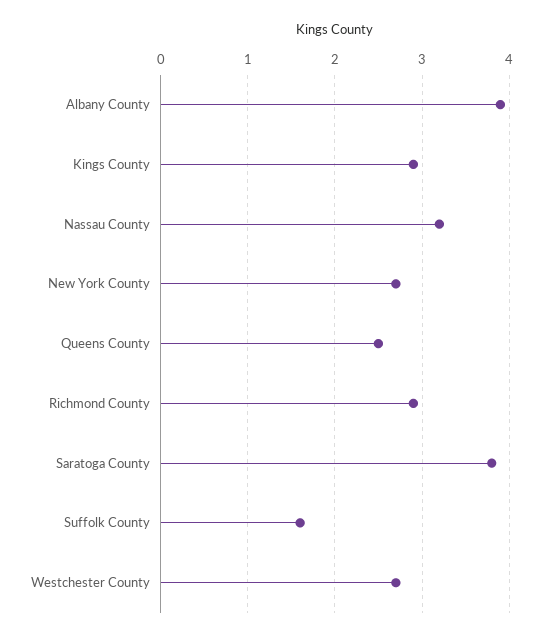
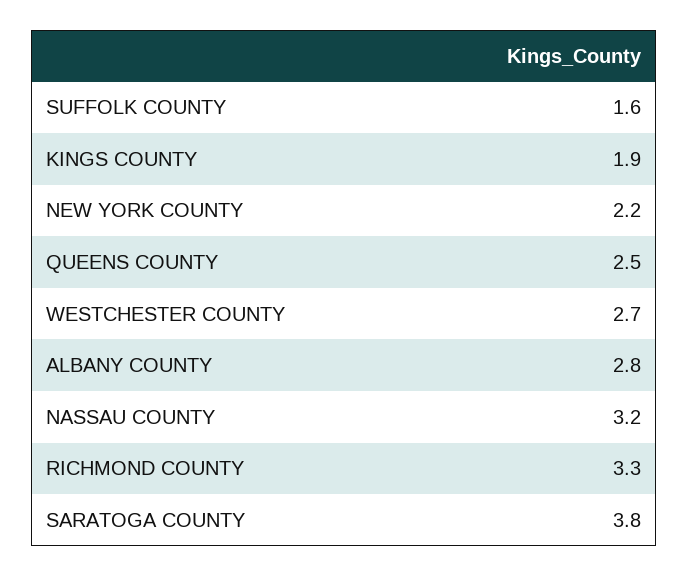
Albany County: 3.9 -> 2.8
Kings County: 2.9 -> 1.9
New York County: 2.7 -> 2.2
Richmond County: 2.9 -> 3.3

